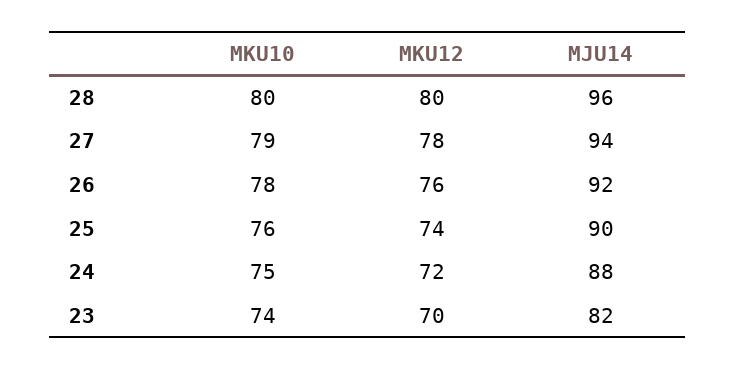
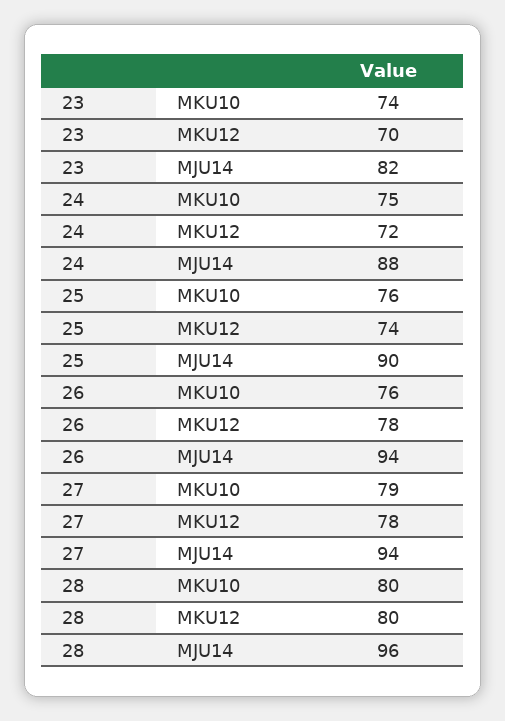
MKU10, 26: 78 -> 76
MKU12, 26: 76 -> 78
MJU14, 26: 92 -> 94

